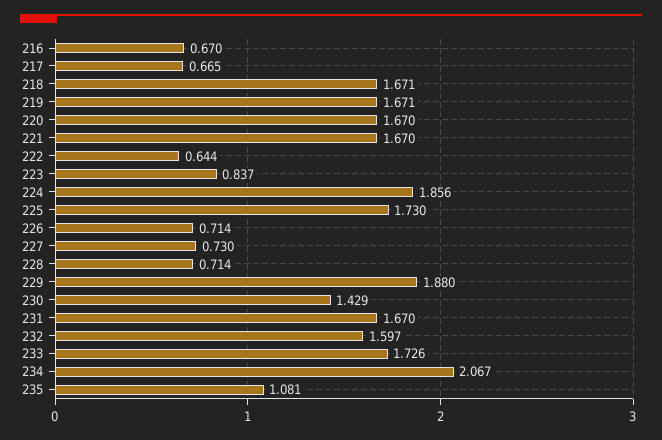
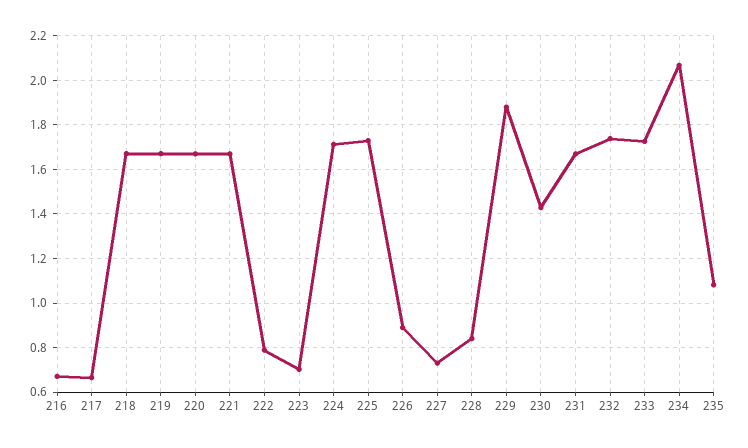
222: 0.644 -> 0.8
223: 0.837 -> 0.7
224: 1.856 -> 1.7
226: 0.714 -> 0.9
228: 0.714 -> 0.85
232: 1.597 -> 1.75

